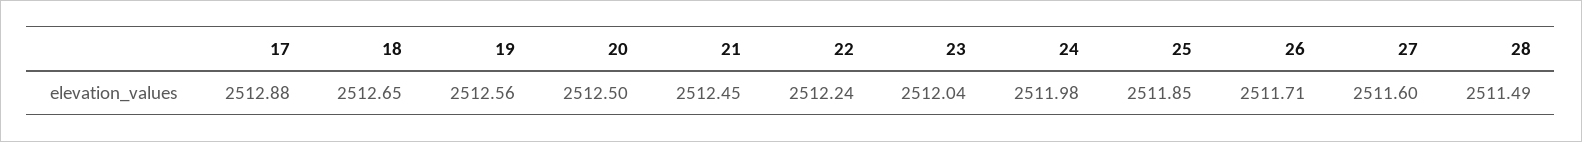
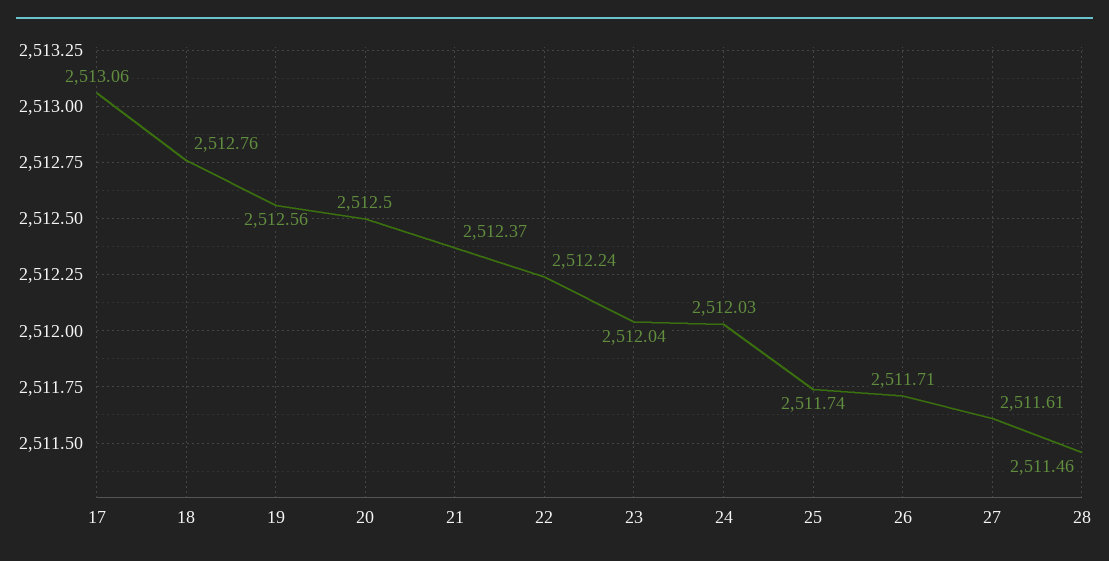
17: 2512.88 -> 2513.06
18: 2512.65 -> 2512.76
21: 2512.45 -> 2512.37
24: 2511.98 -> 2512.03
25: 2511.85 -> 2511.74
27: 2511.6 -> 2511.61
28: 2511.49 -> 2511.46

